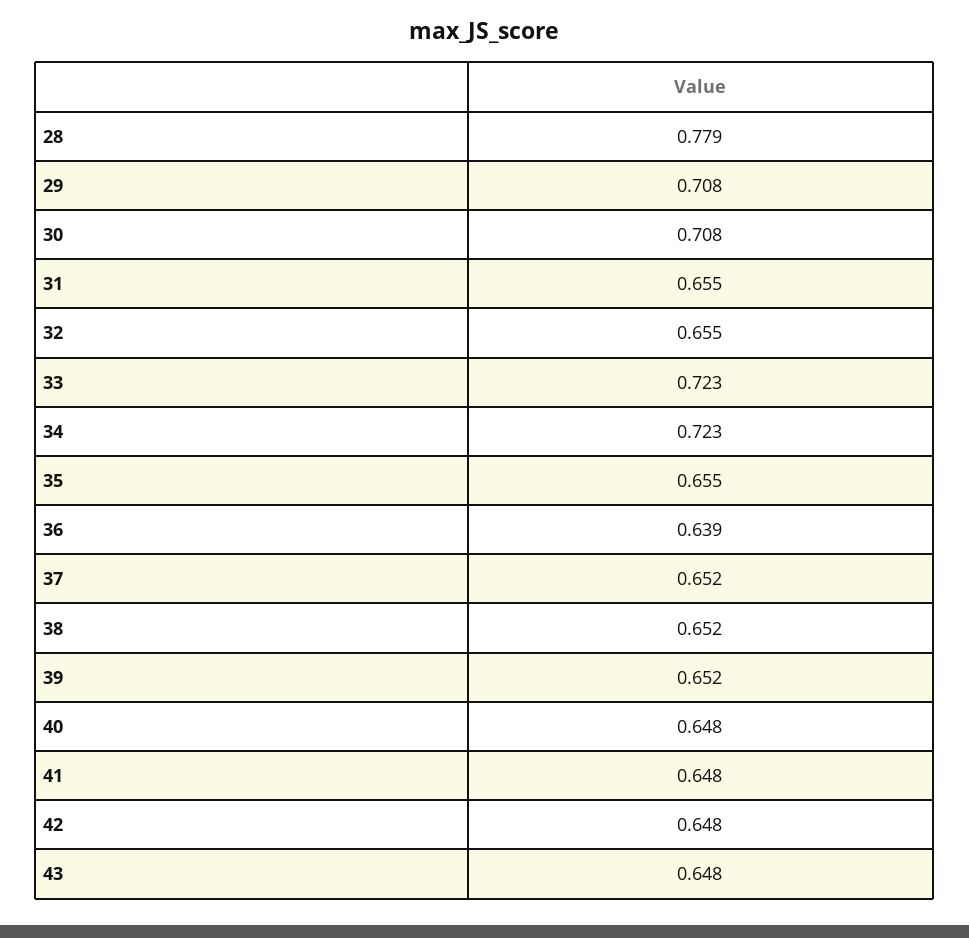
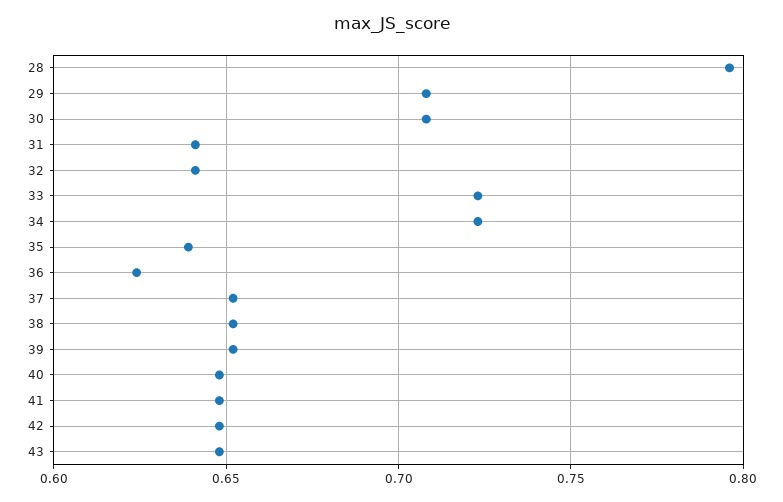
28: 0.779 -> 0.795
31: 0.655 -> 0.64
32: 0.655 -> 0.64
35: 0.655 -> 0.64
36: 0.639 -> 0.625

